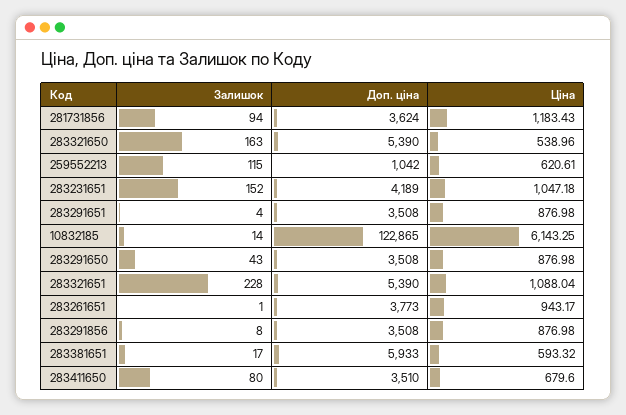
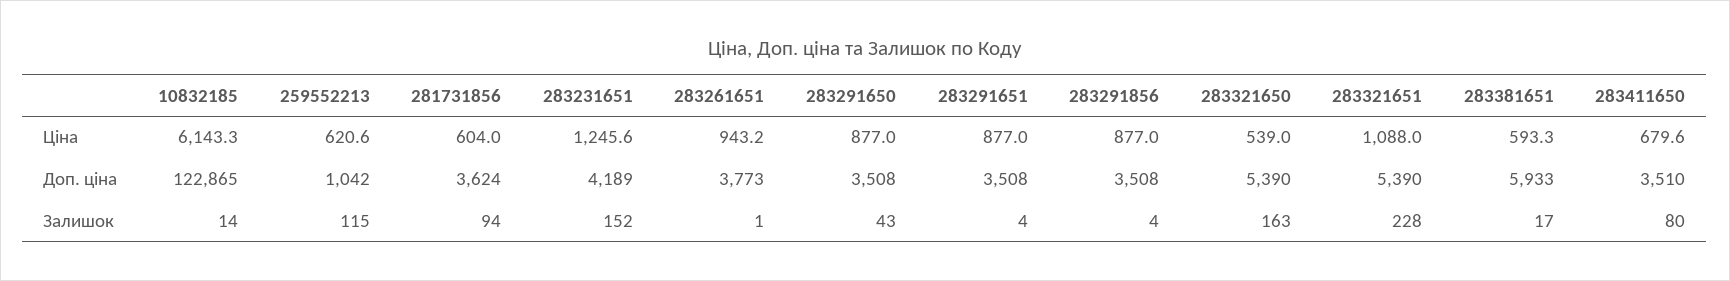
Ціна, 281731856: 1183.43 -> 604
Ціна, 283231651: 1047.18 -> 1245.6
Залишок, 283291856: 8 -> 4

